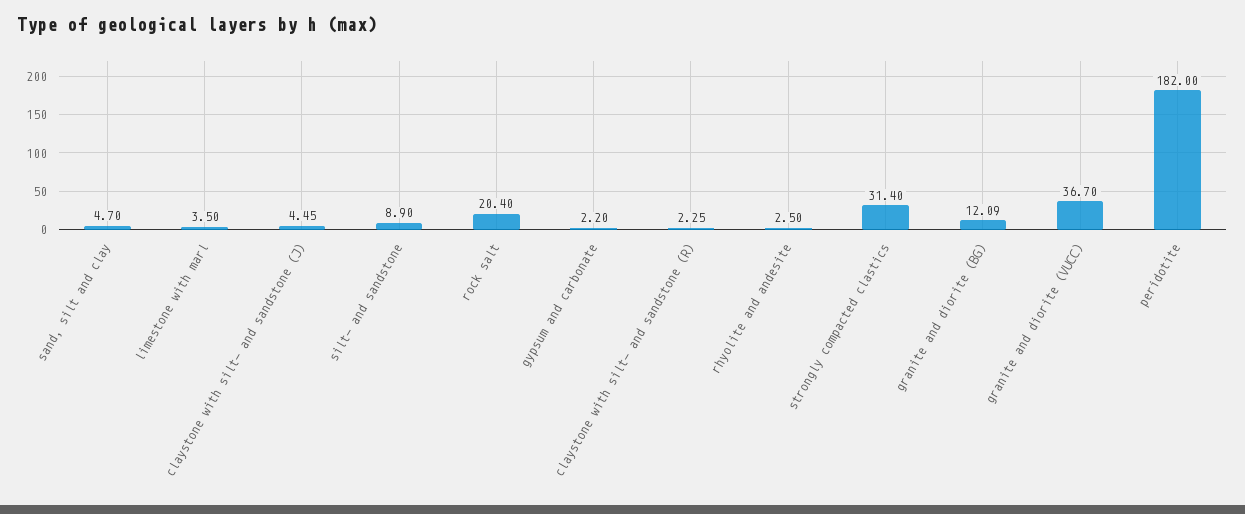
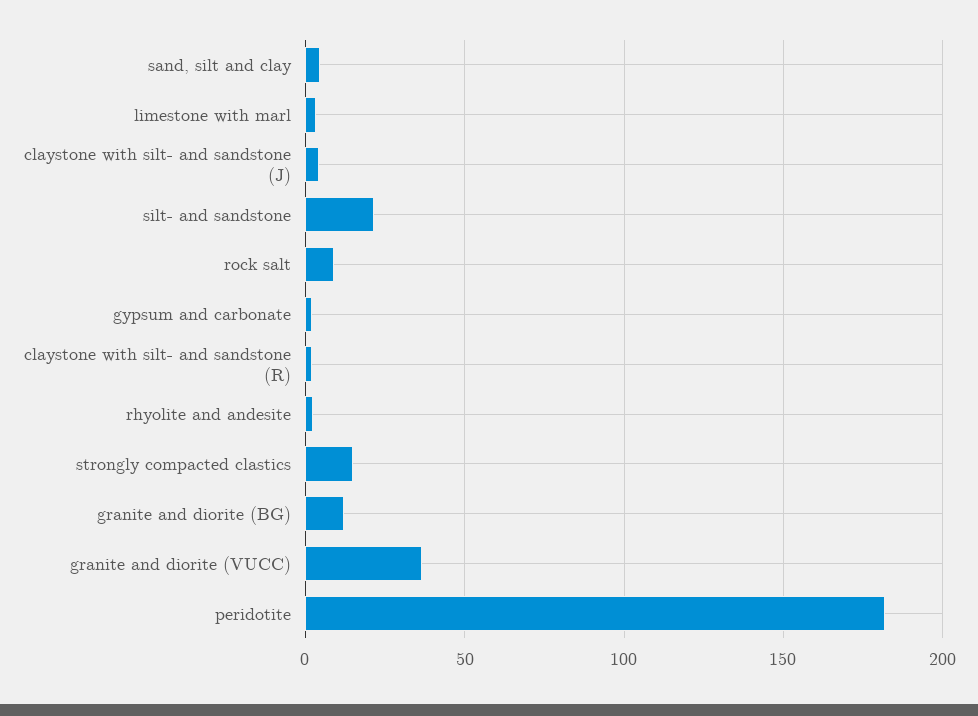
silt- and sandstone: 8.9 -> 20
rock salt: 20.4 -> 10
strongly compacted clastics: 31.4 -> 15

